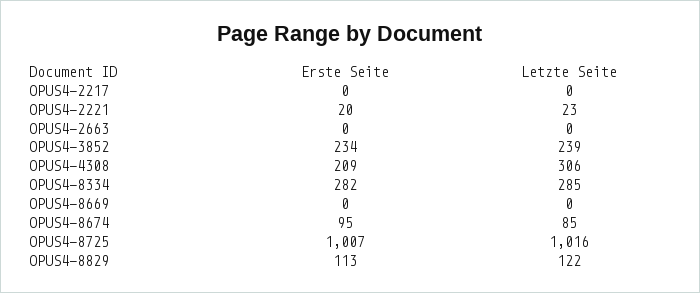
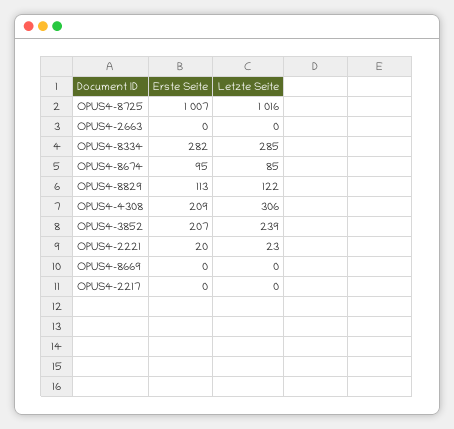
Erste Seite, OPUS4-3852: 234 -> 207

